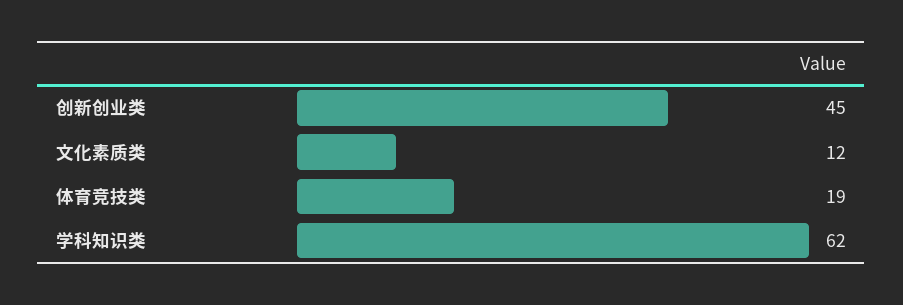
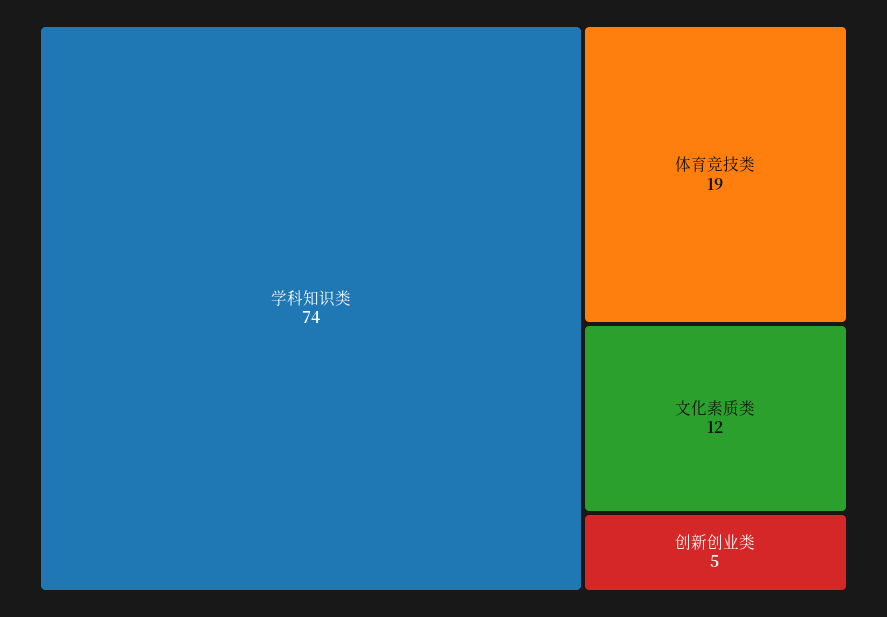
创新创业类: 45 -> 5
学科知识类: 62 -> 74

